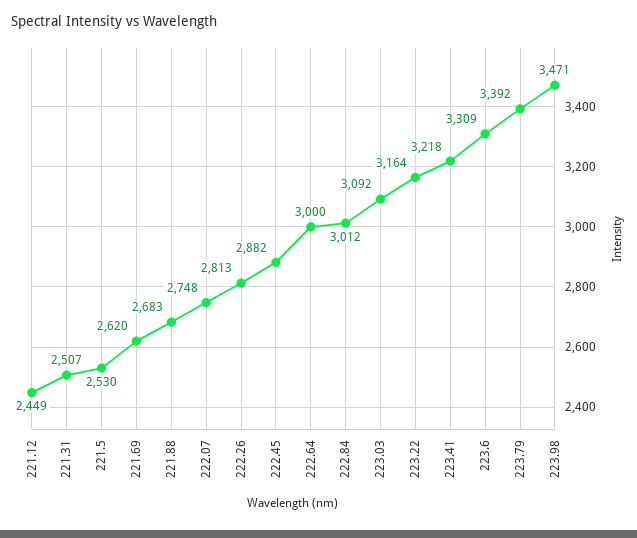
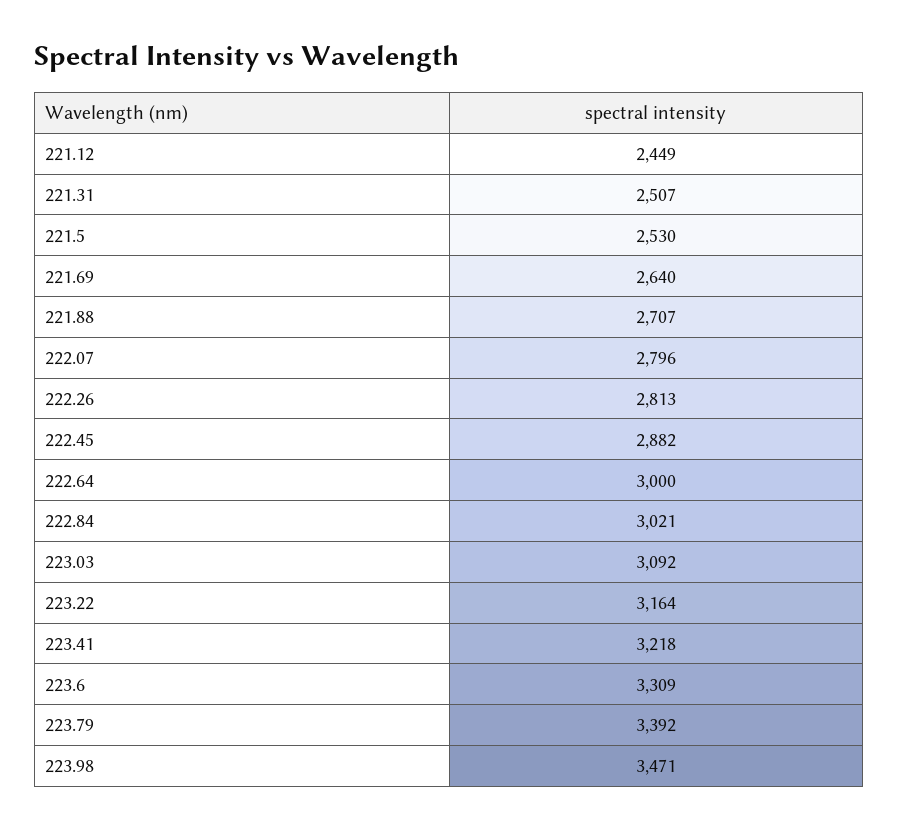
221.69: 2620 -> 2640
221.88: 2683 -> 2707
222.07: 2748 -> 2796
222.84: 3012 -> 3021

